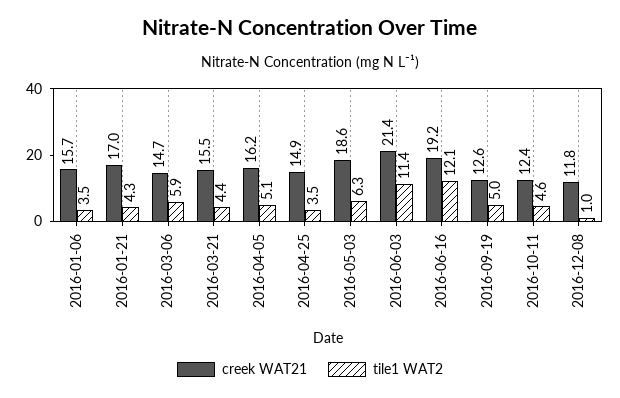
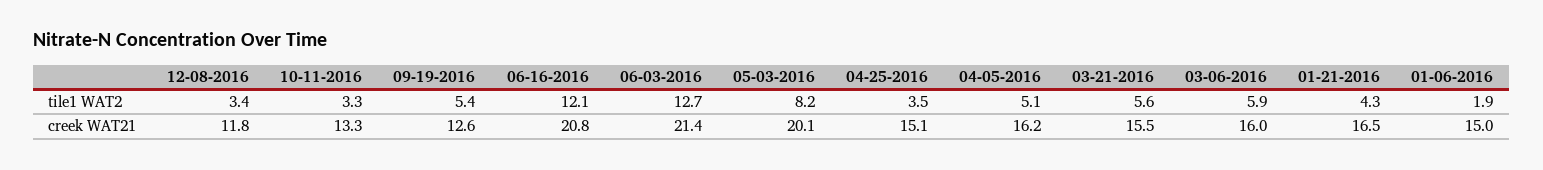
creek WAT21, 2016-01-06: 15.7 -> 15
tile1 WAT2, 2016-01-06: 3.5 -> 1.9
creek WAT21, 2016-01-21: 17 -> 16.5
creek WAT21, 2016-03-06: 14.7 -> 16
tile1 WAT2, 2016-03-21: 4.4 -> 5.6
creek WAT21, 2016-04-25: 14.9 -> 15.1
creek WAT21, 2016-05-03: 18.6 -> 20.1
tile1 WAT2, 2016-05-03: 6.3 -> 8.2
tile1 WAT2, 2016-06-03: 11.4 -> 12.7
creek WAT21, 2016-06-16: 19.2 -> 20.8
tile1 WAT2, 2016-09-19: 5 -> 5.4
creek WAT21, 2016-10-11: 12.4 -> 13.3
tile1 WAT2, 2016-10-11: 4.6 -> 3.3
tile1 WAT2, 2016-12-08: 1 -> 3.4

